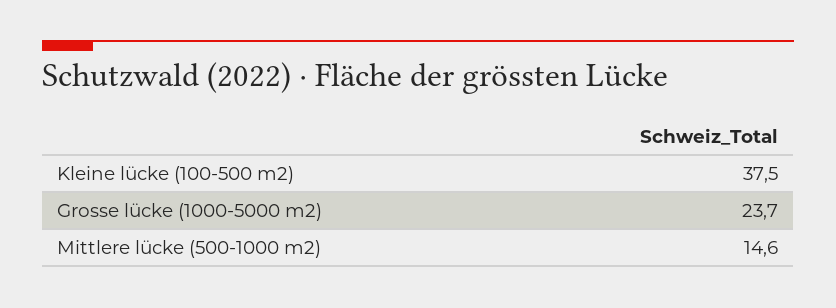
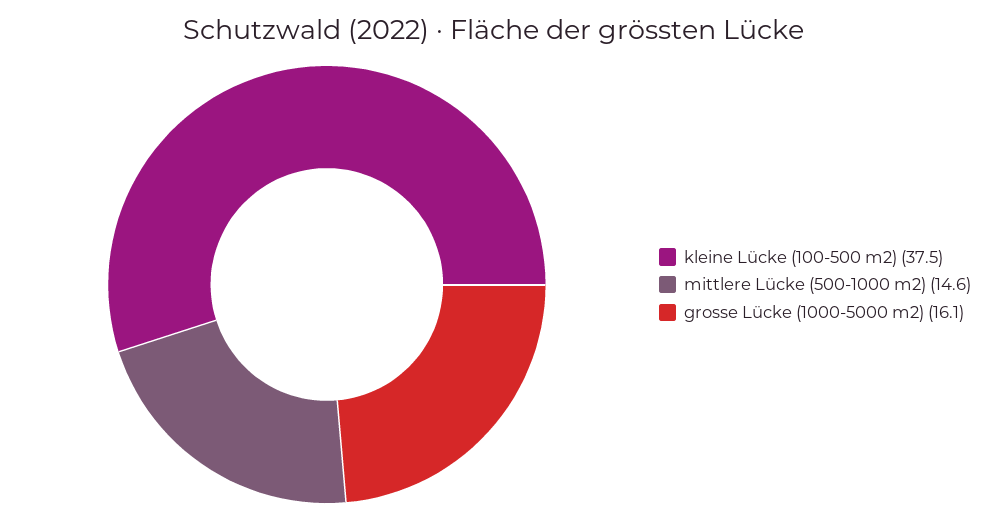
Grosse lücke (1000-5000 m2): 23.7 -> 16.1

